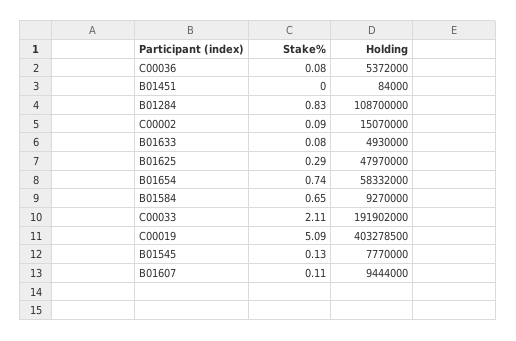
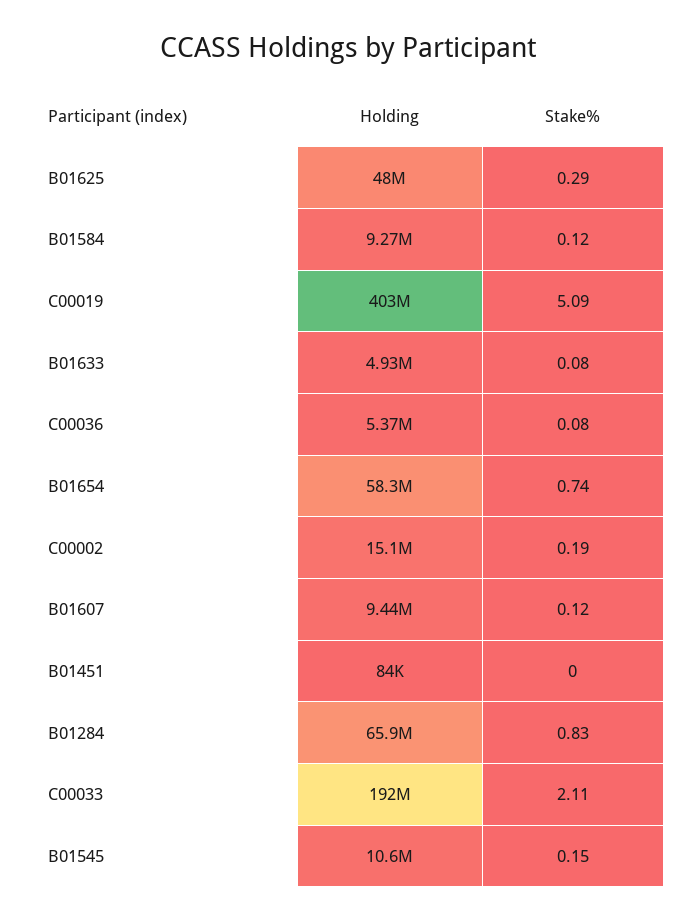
Holding, B01284: 108700000 -> 65900000
Stake%, C00002: 0.09 -> 0.19
Stake%, B01584: 0.65 -> 0.12
Stake%, B01545: 0.13 -> 0.15
Holding, B01545: 7770000 -> 10600000
Stake%, B01607: 0.11 -> 0.12

